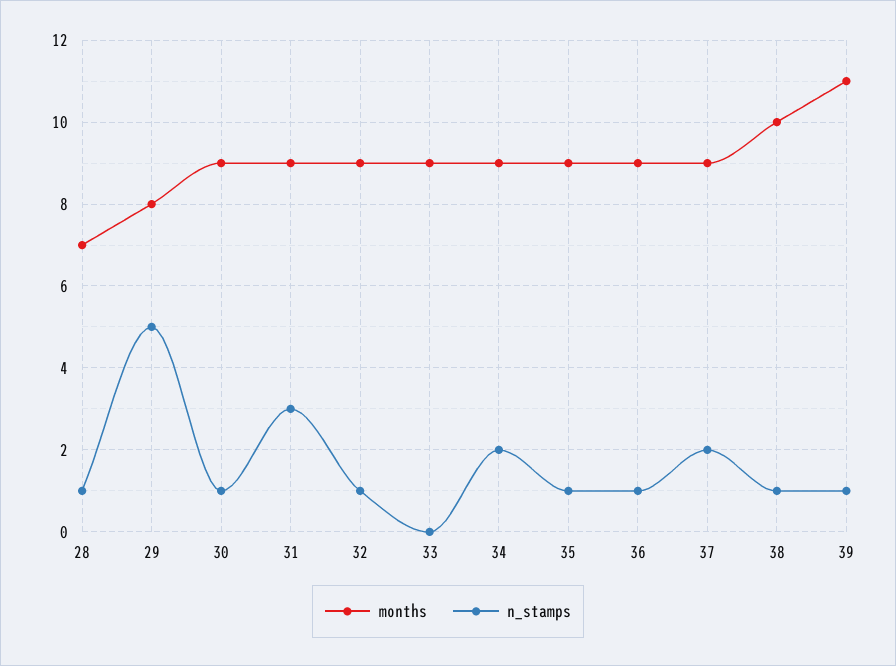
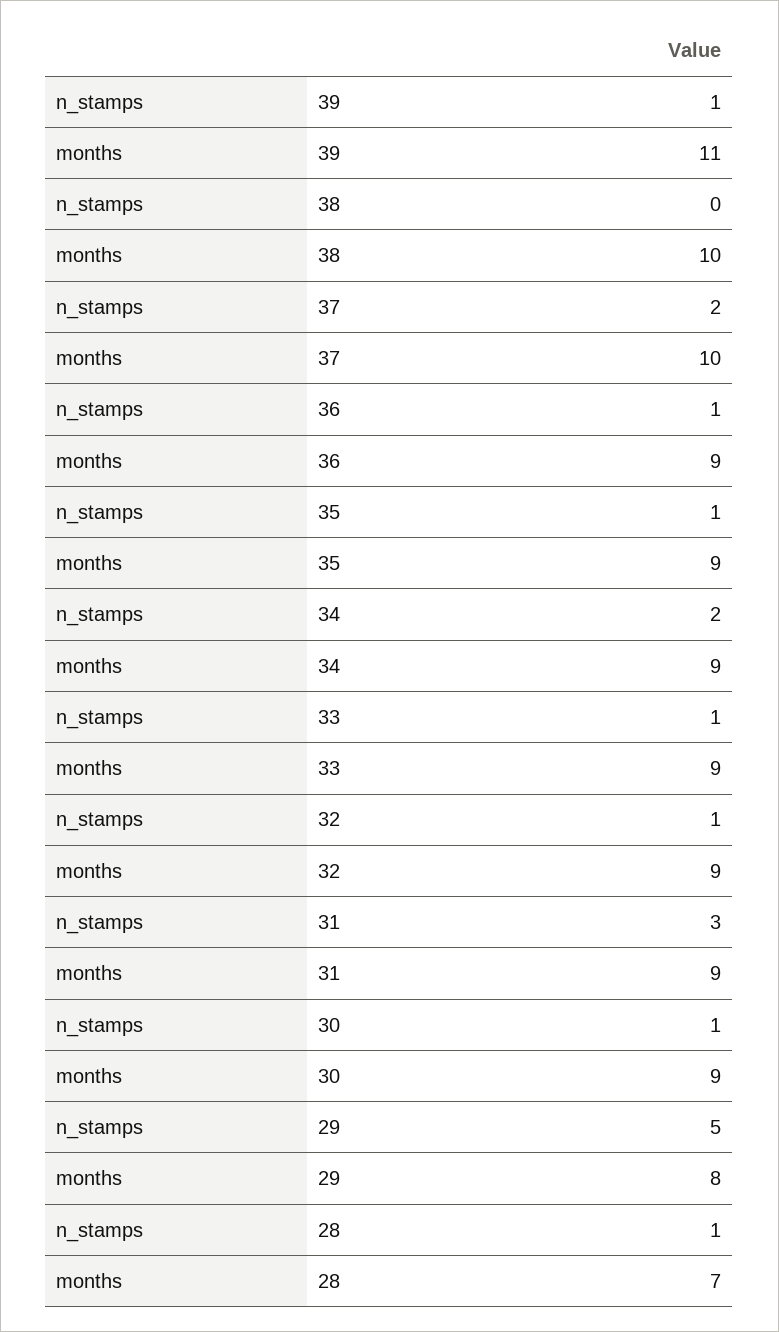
n_stamps, 33: 0 -> 1
months, 37: 9 -> 10
n_stamps, 38: 1 -> 0

